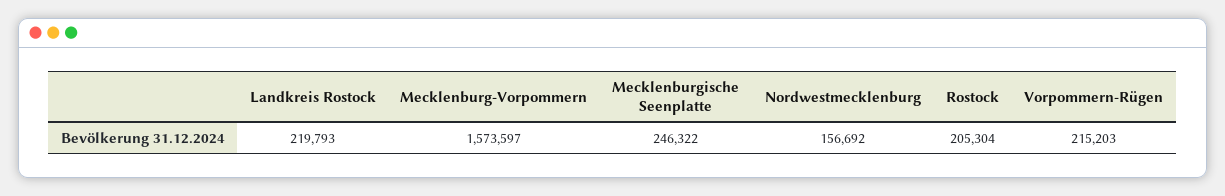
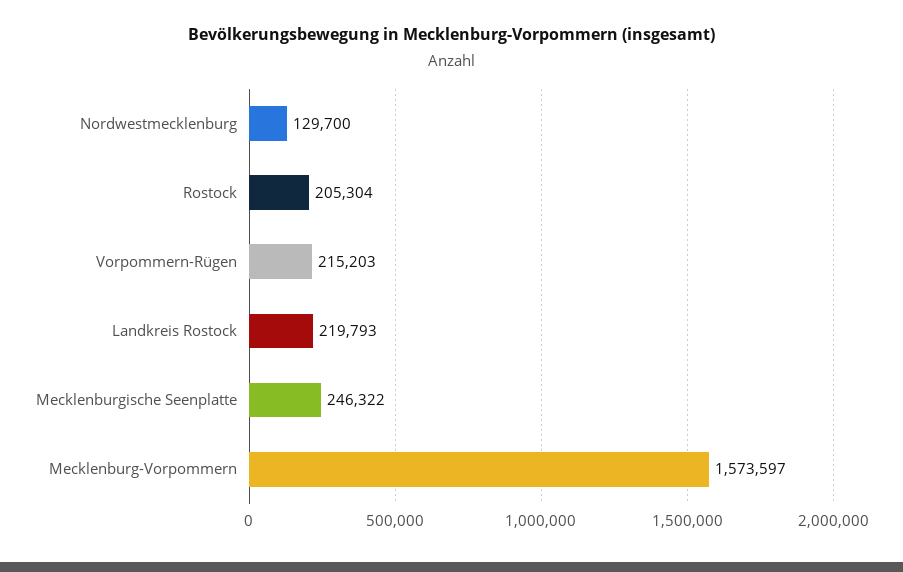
Nordwestmecklenburg: 156692 -> 129700

